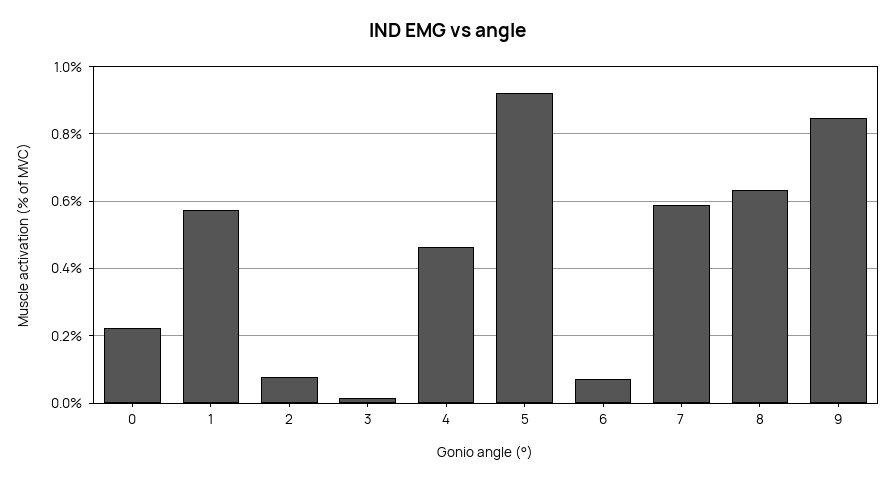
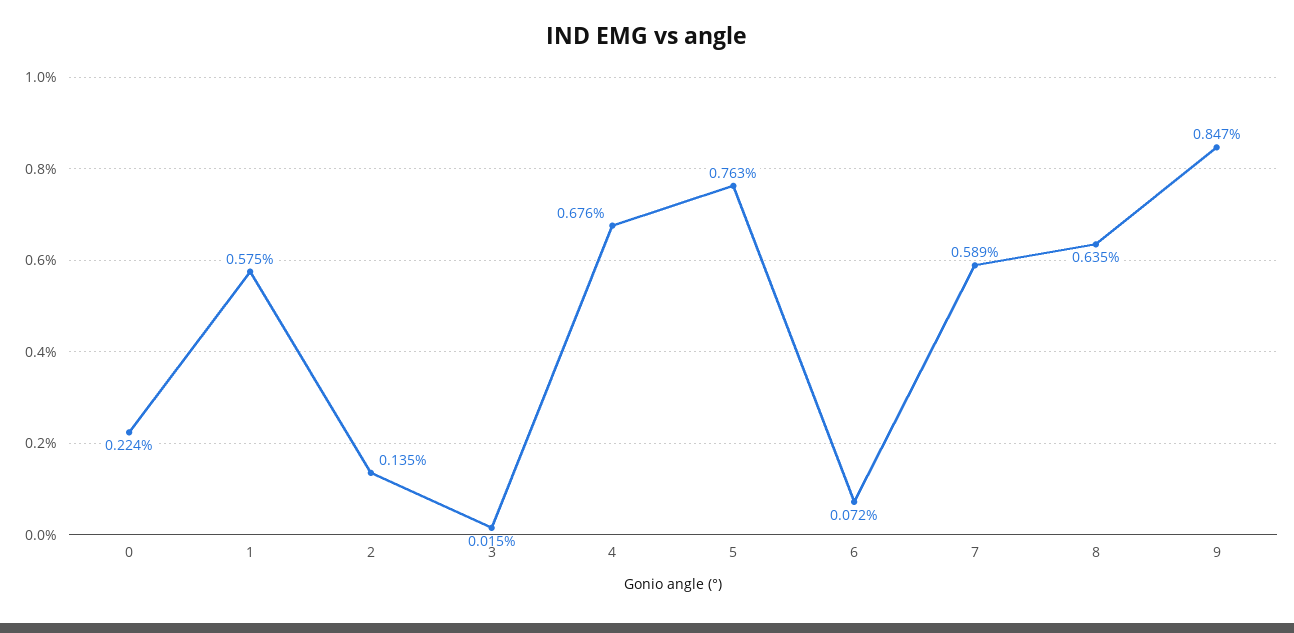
2: 0.08 -> 0.135
4: 0.46 -> 0.676
5: 0.92 -> 0.763

